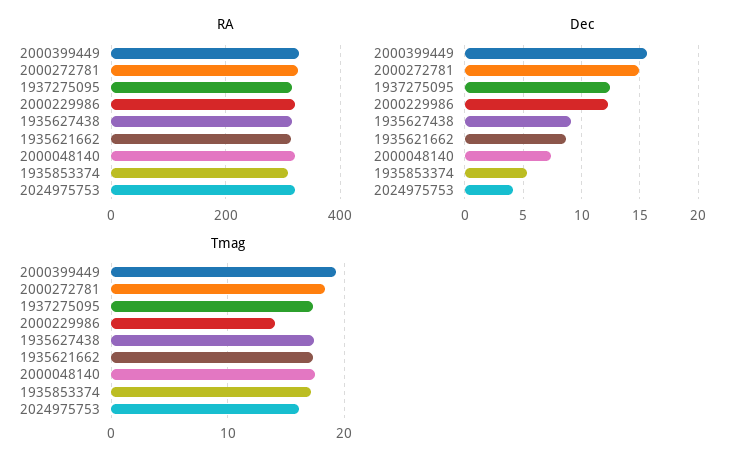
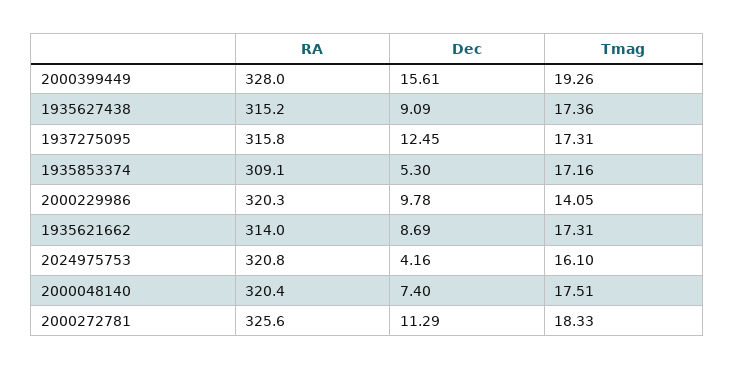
Dec, 2000272781: 15 -> 11.29
Dec, 2000229986: 12 -> 9.78

